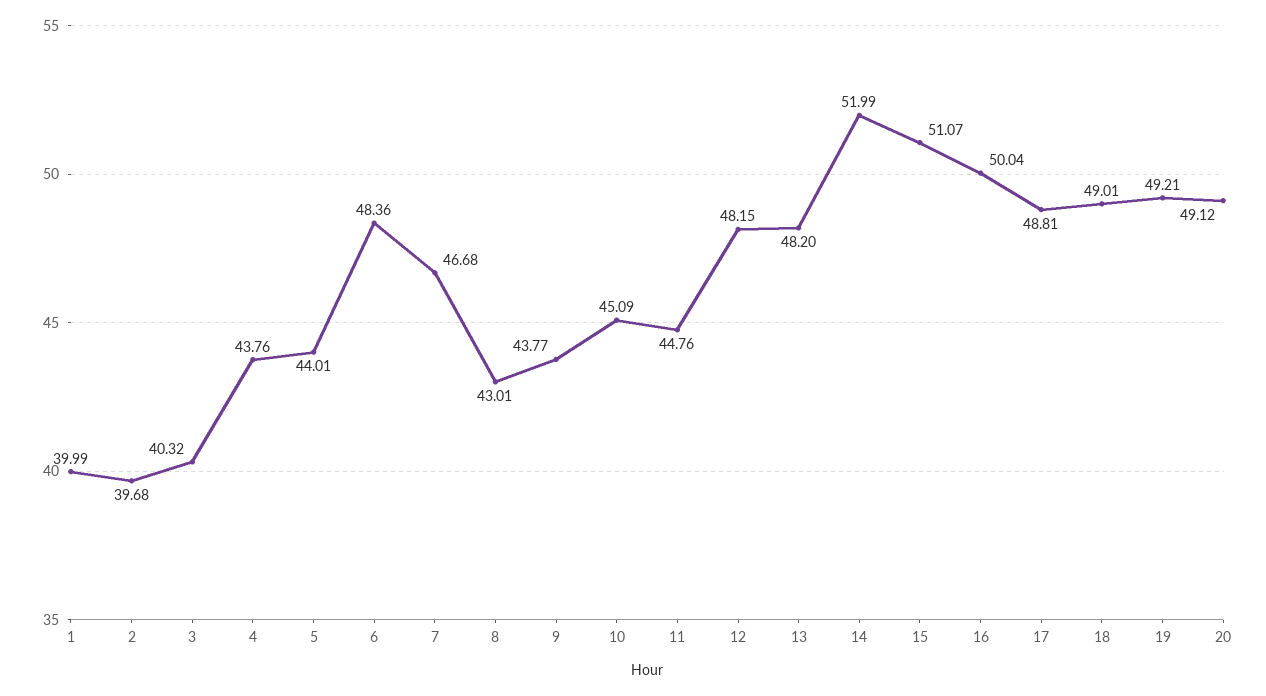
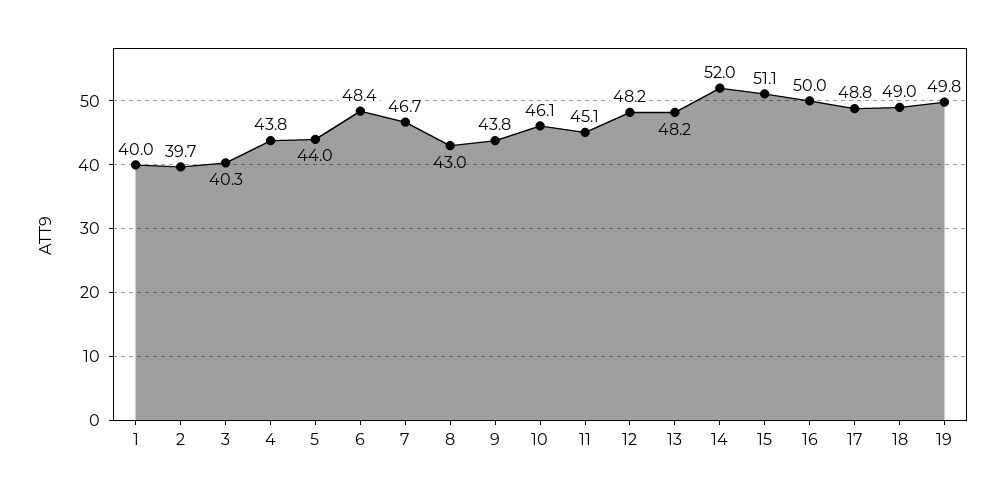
10: 45.09 -> 46.1
11: 44.76 -> 45.1
19: 49.21 -> 49.8
20: 49.12 -> none

